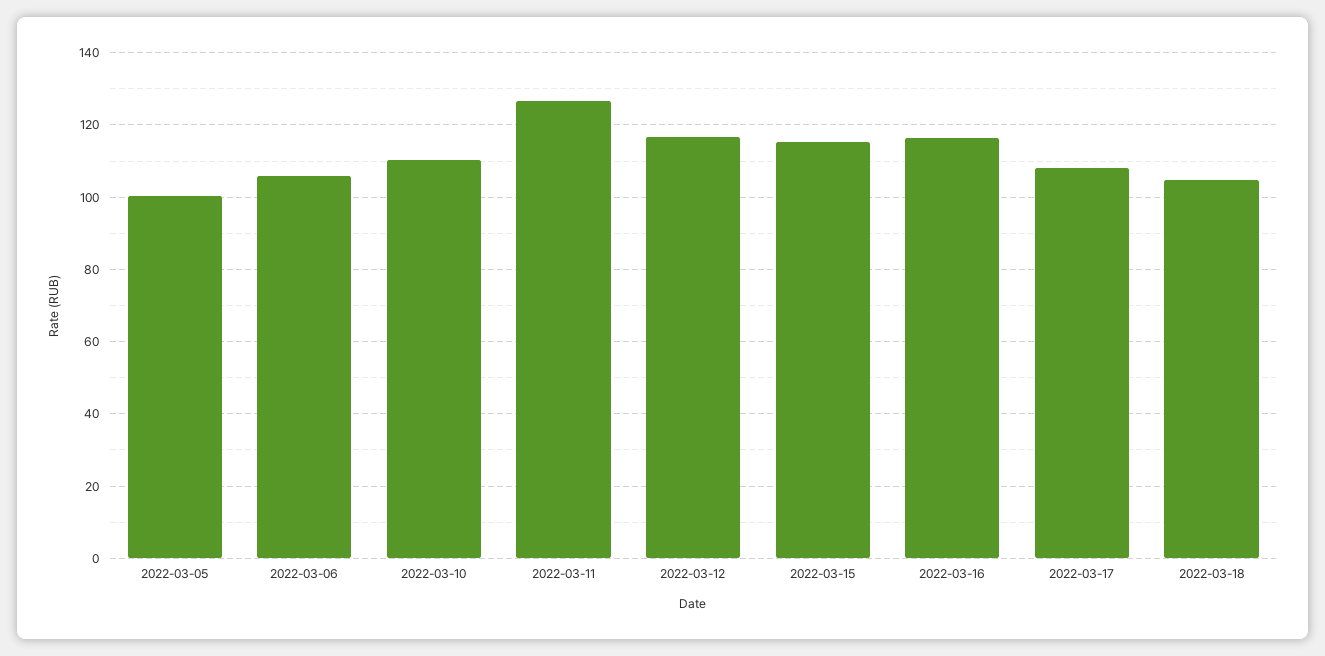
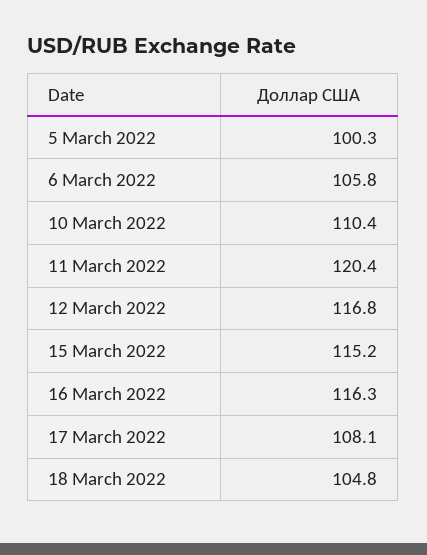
2022-03-11: 126 -> 120.4

